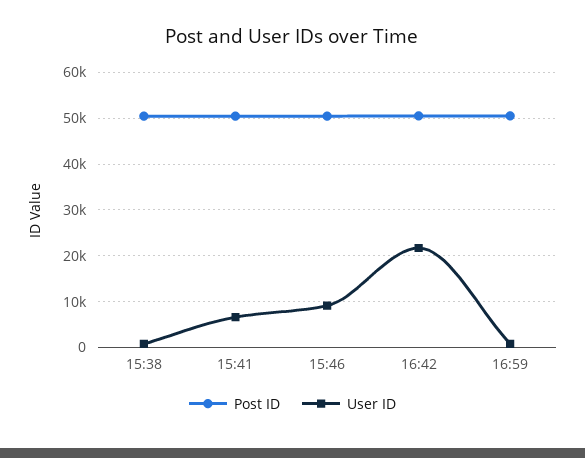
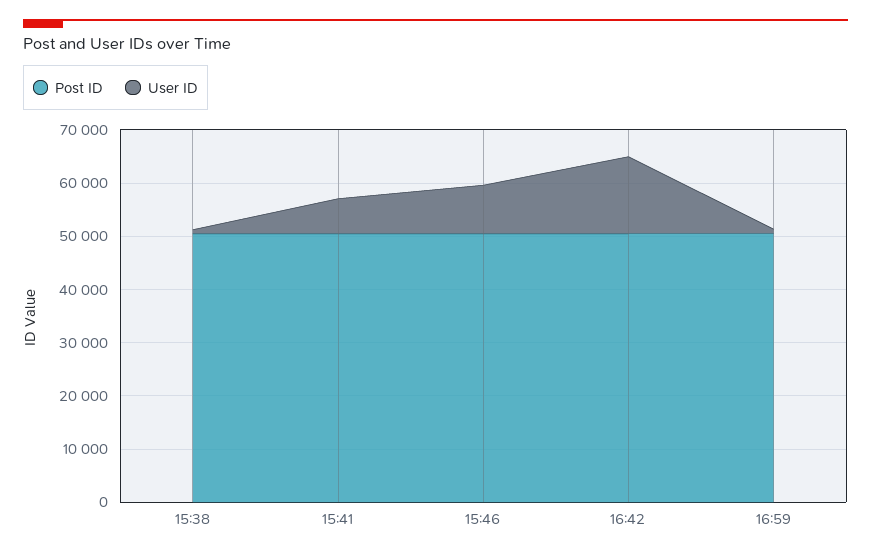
User ID, 16:42: 22000 -> 14000

